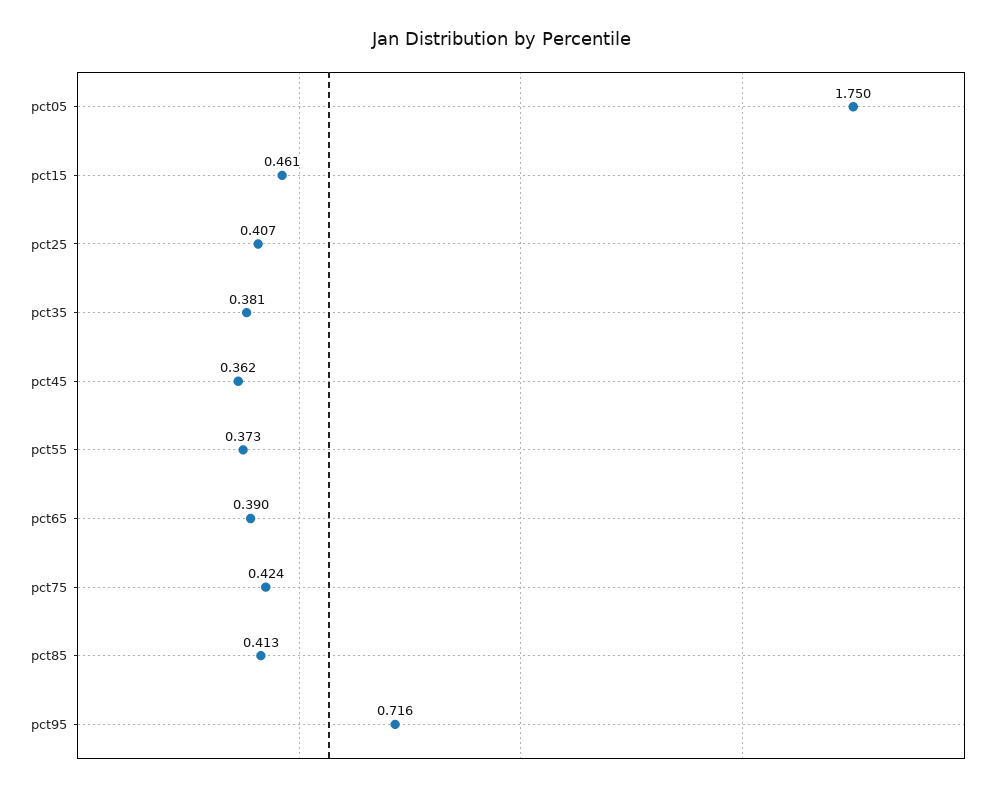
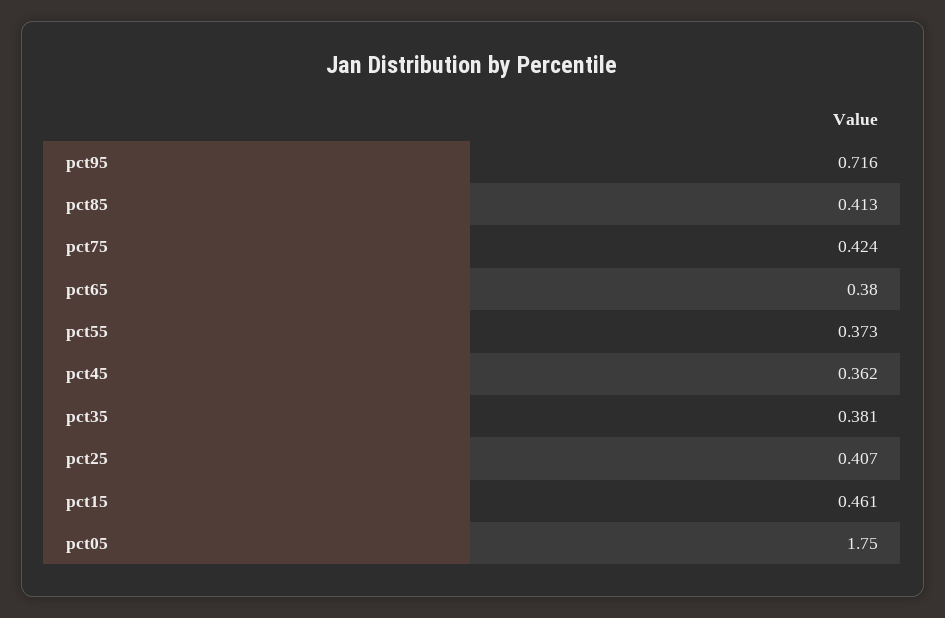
pct65: 0.39 -> 0.38

